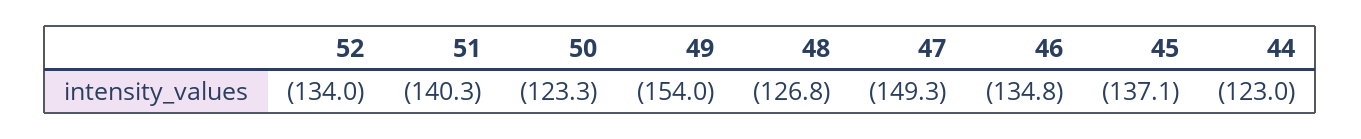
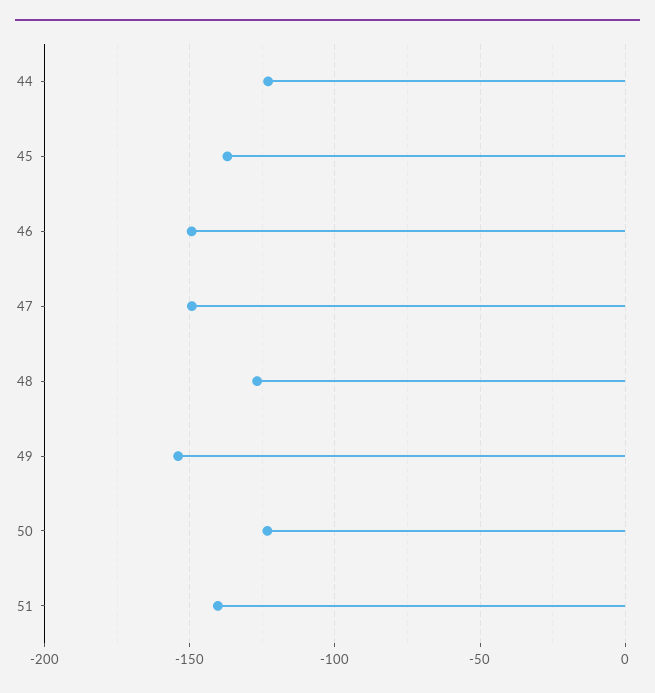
52: -134 -> none
46: -134.8 -> -150

